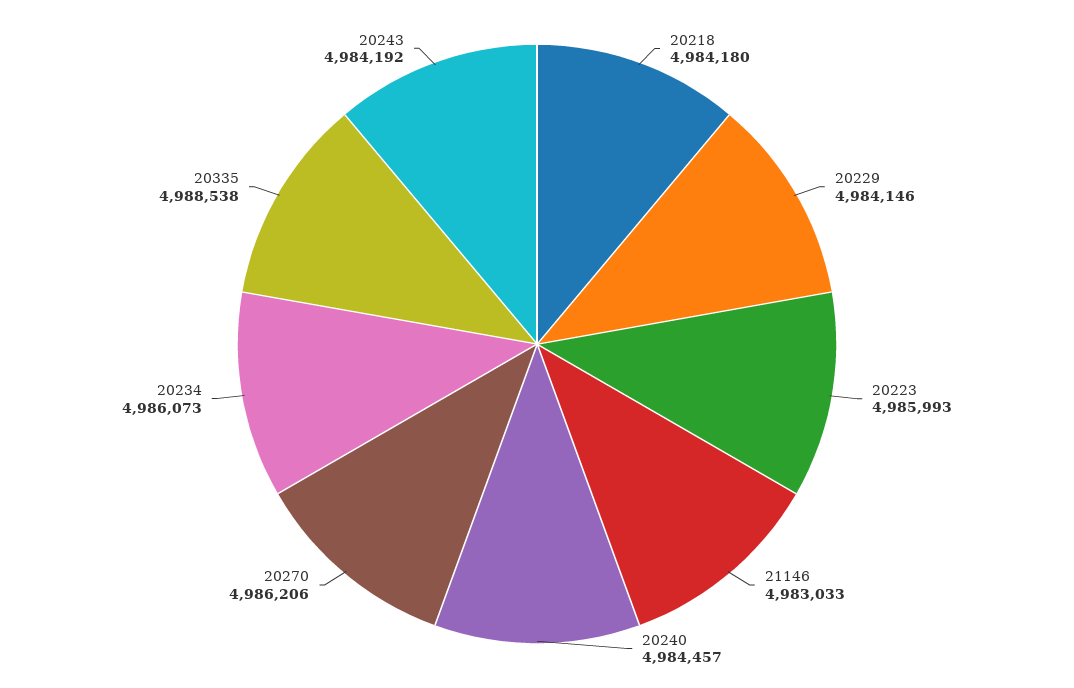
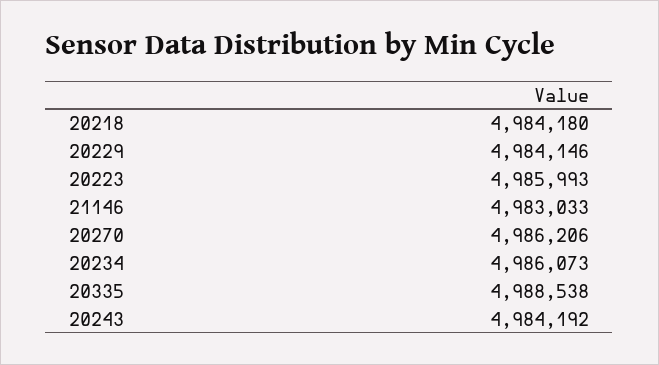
20240: 4984457 -> none

